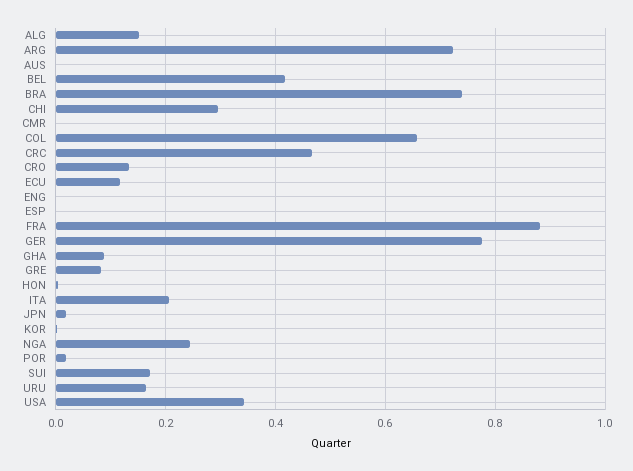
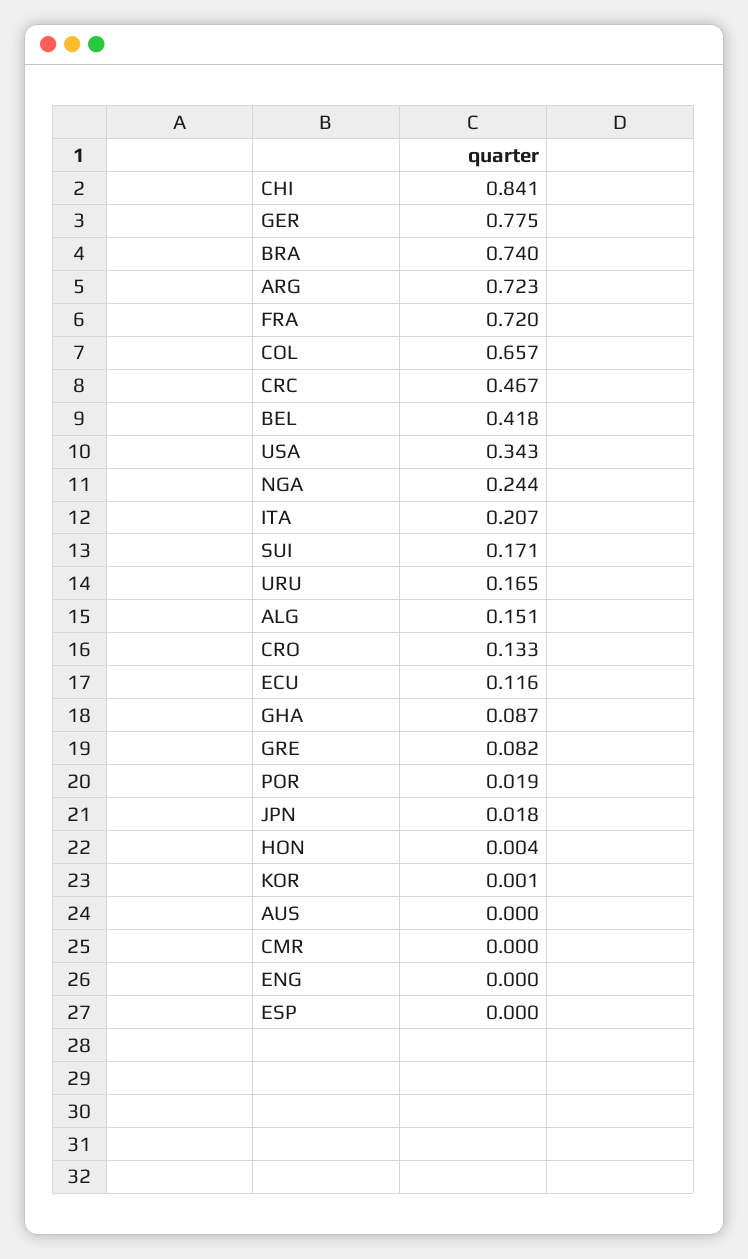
CHI: 0.3 -> 0.841
FRA: 0.88 -> 0.72

